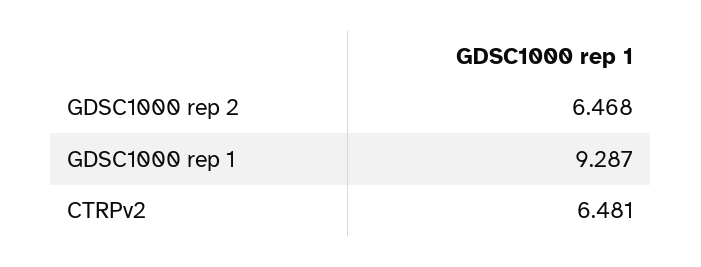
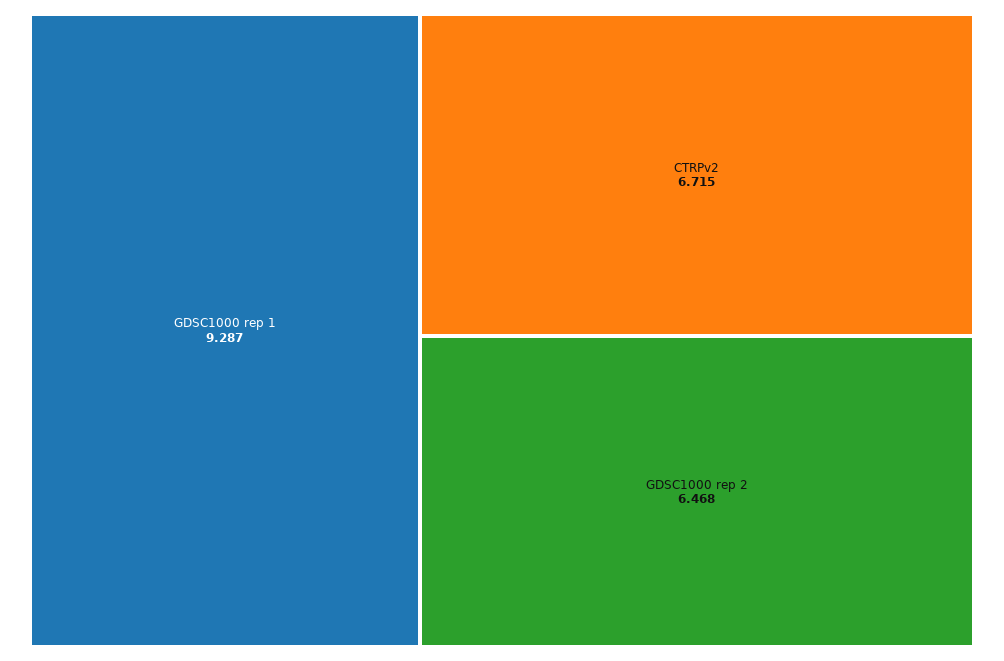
CTRPv2: 6.481 -> 6.715

